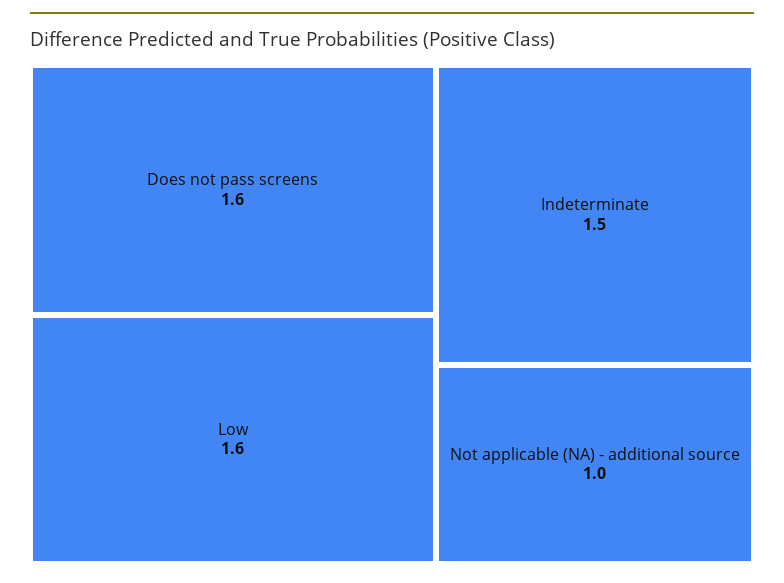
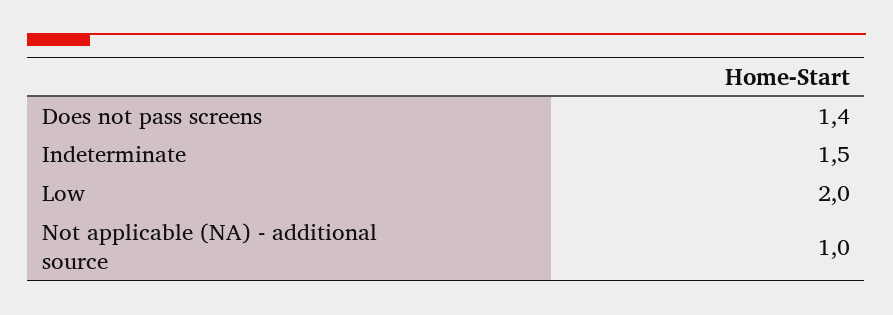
Does not pass screens: 1.6 -> 1.4
Low: 1.6 -> 2

